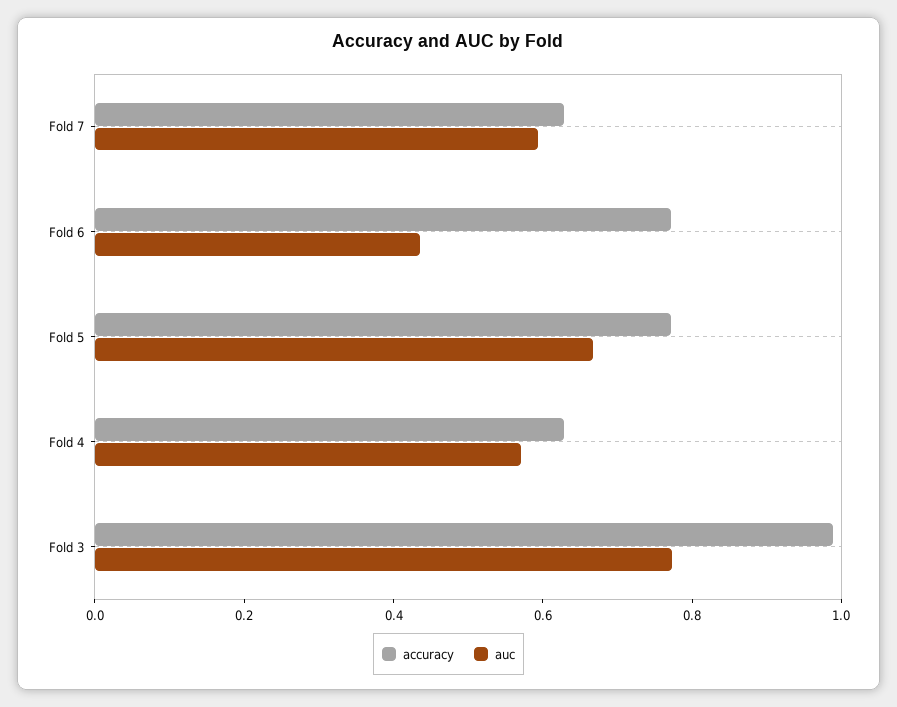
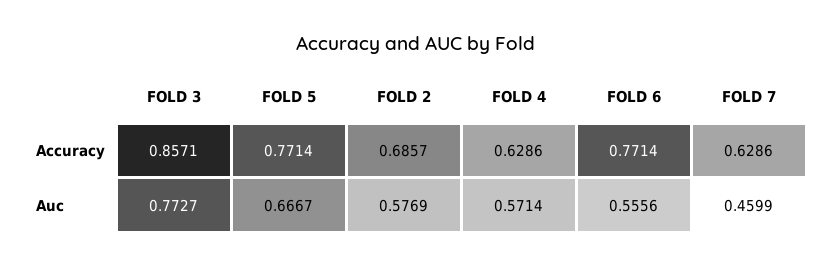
auc, Fold 7: 0.6 -> 0.4599
auc, Fold 6: 0.45 -> 0.5556
accuracy, Fold 3: 1 -> 0.8571
accuracy, FOLD 2: none -> 0.6857
auc, FOLD 2: none -> 0.5769

